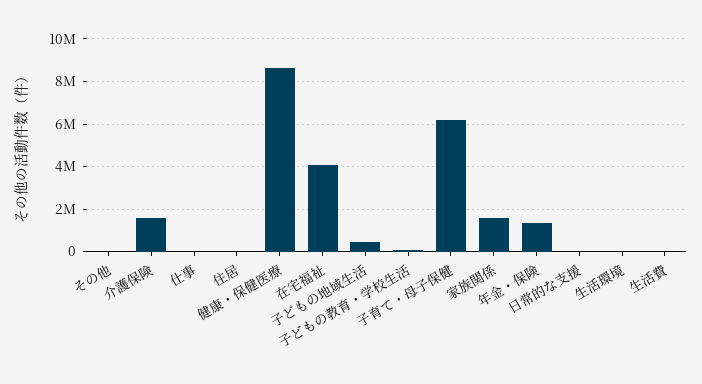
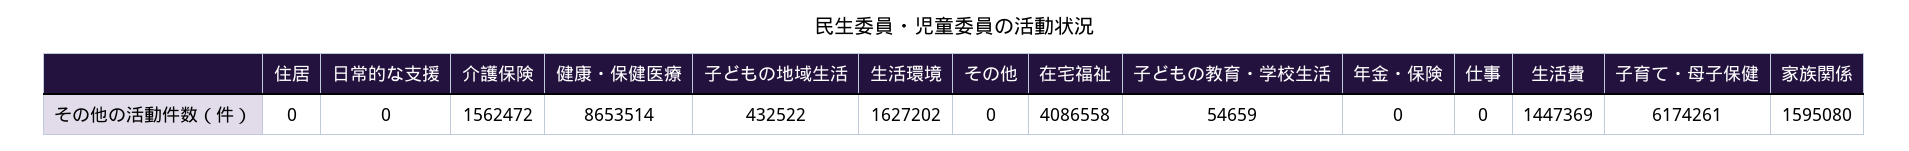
年金・保険: 1500000 -> 0
生活環境: 0 -> 1627202
生活費: 0 -> 1447369

